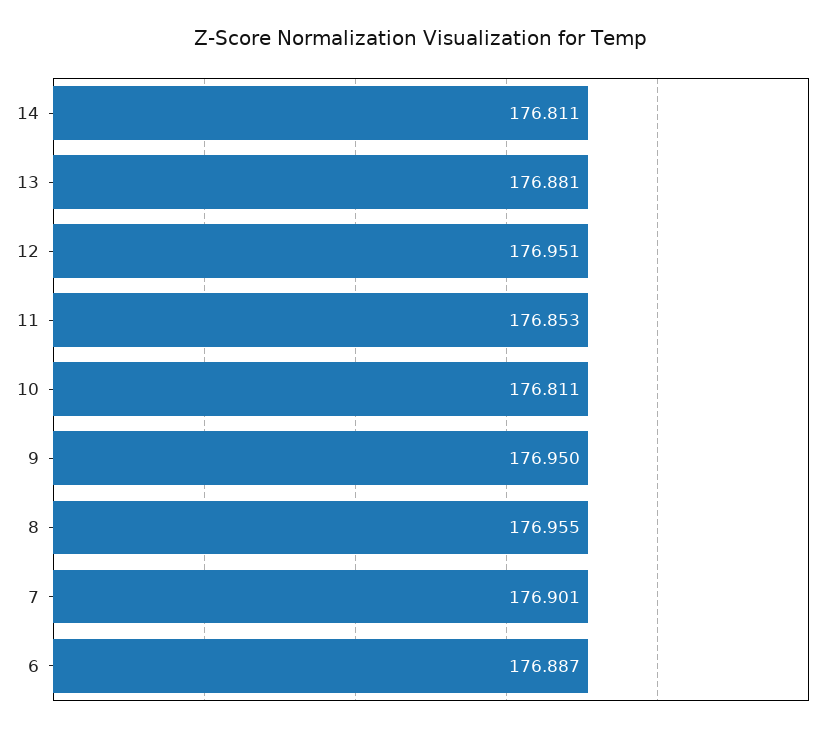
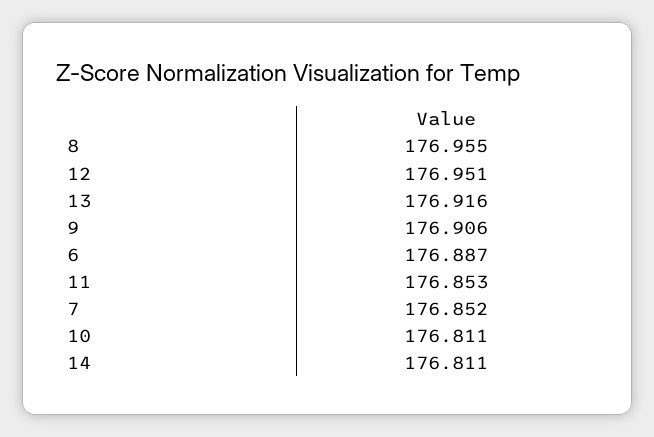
13: 176.881 -> 176.916
9: 176.95 -> 176.906
7: 176.901 -> 176.852

